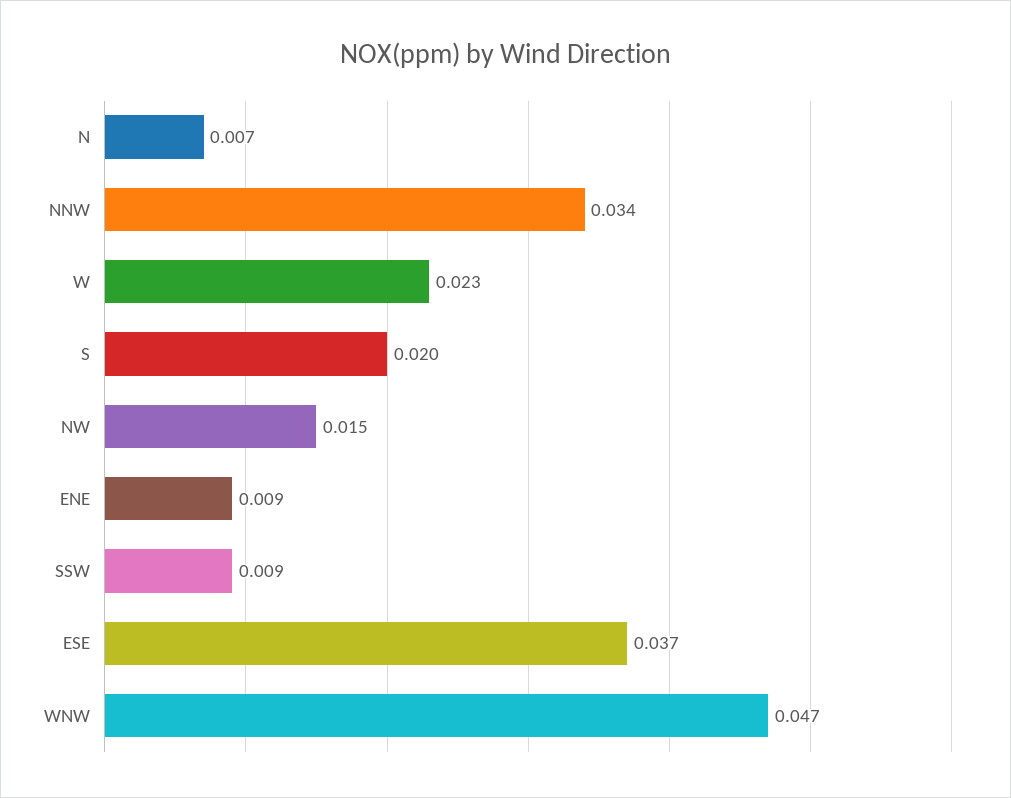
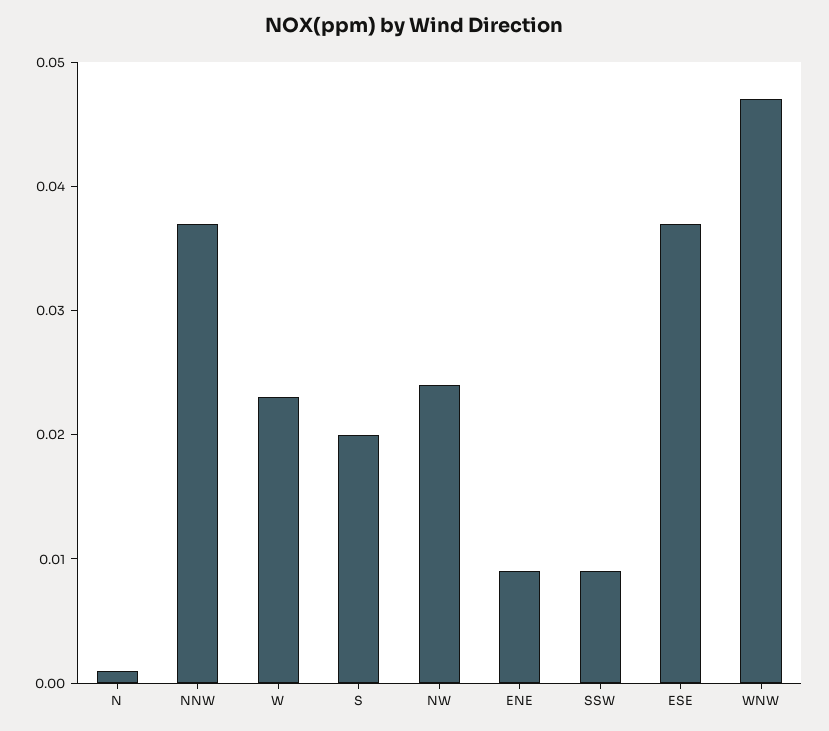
N: 0.007 -> 0.001
NNW: 0.034 -> 0.037
NW: 0.015 -> 0.024

